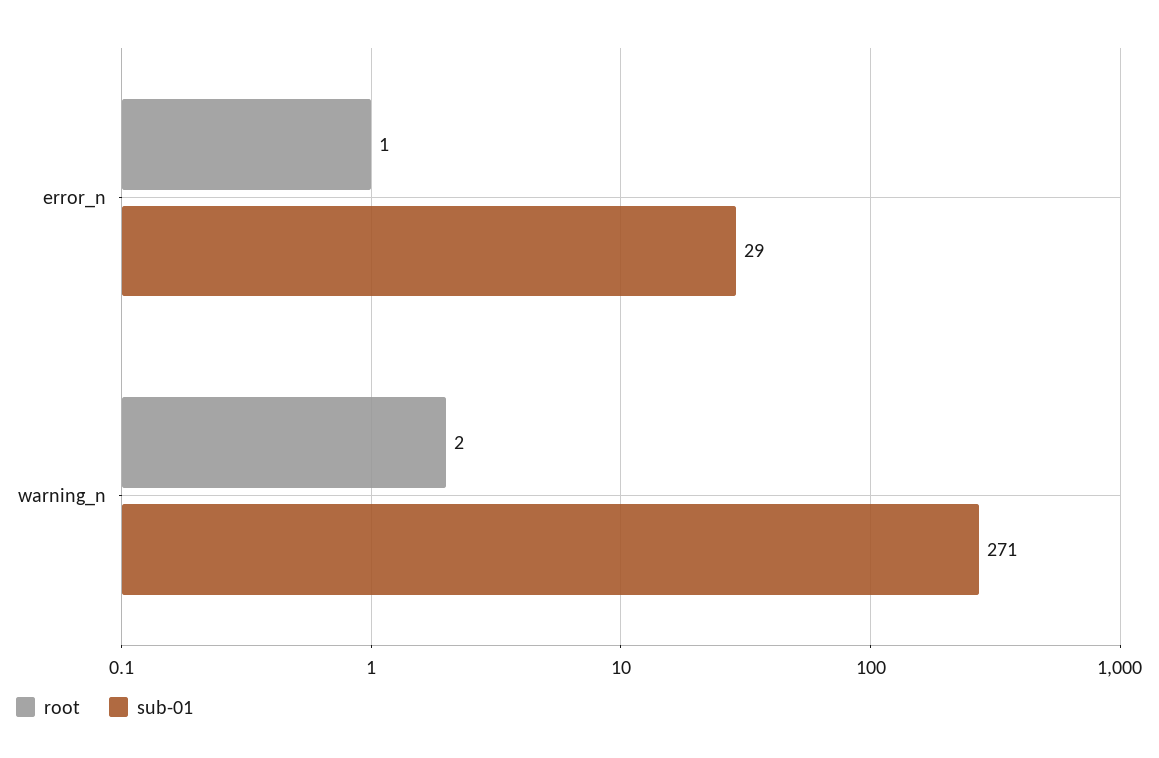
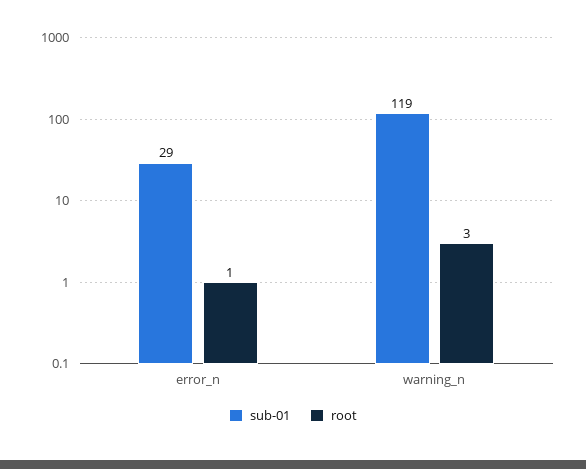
root, warning_n: 2 -> 3
sub-01, warning_n: 271 -> 119

